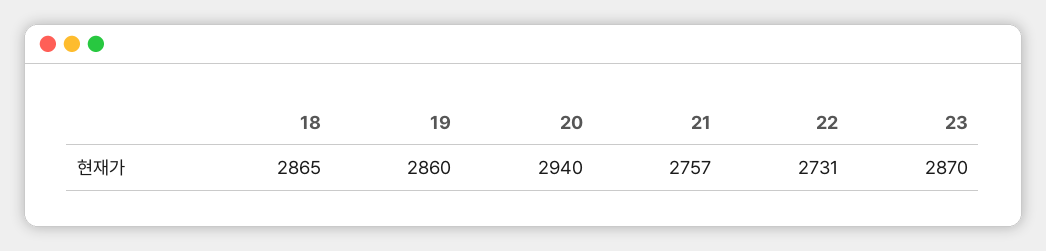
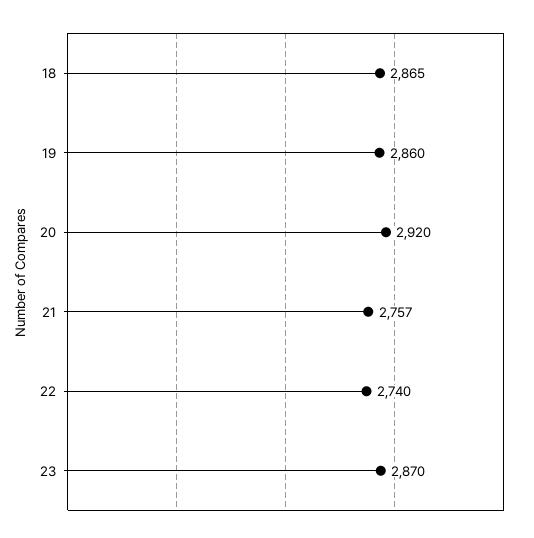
20: 2940 -> 2920
22: 2731 -> 2740

